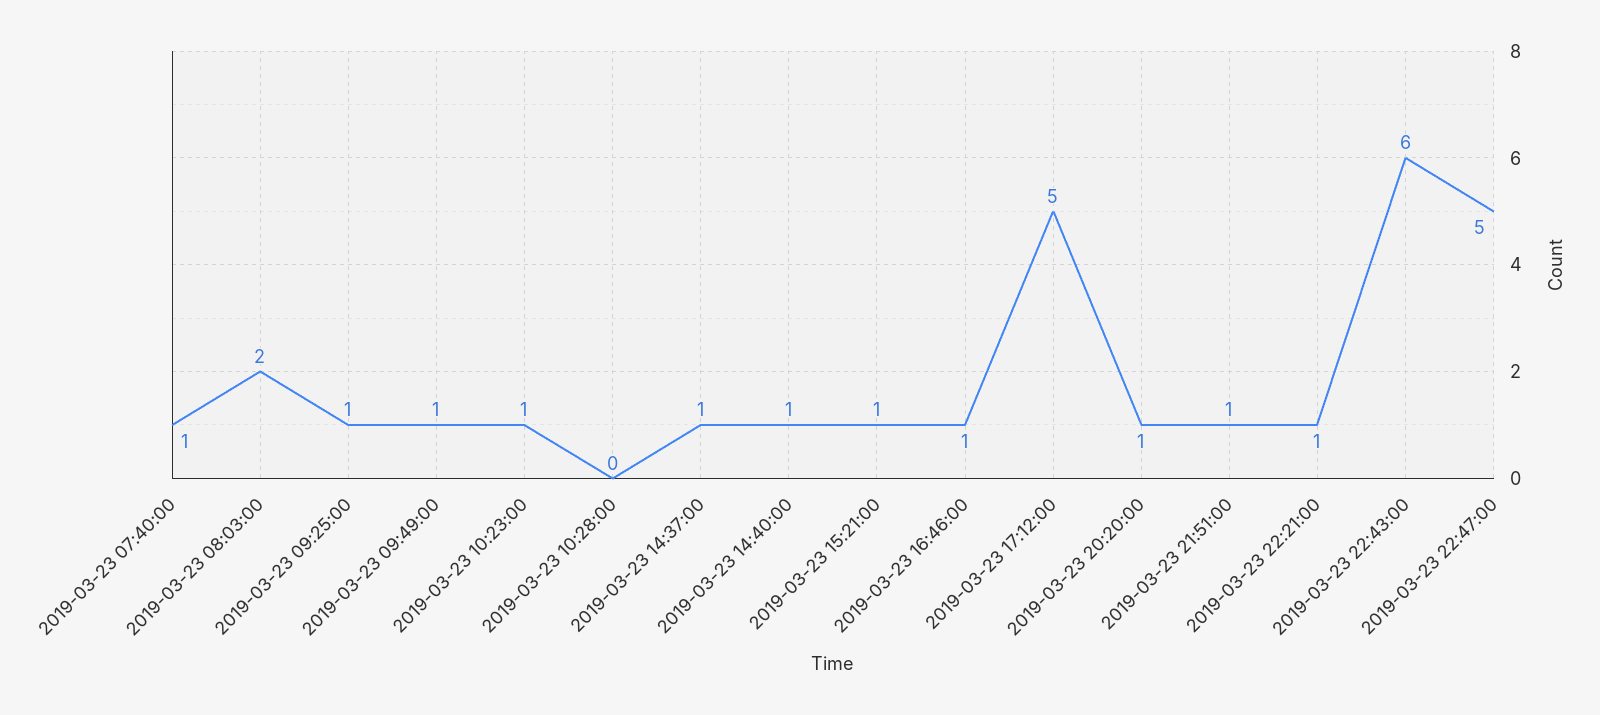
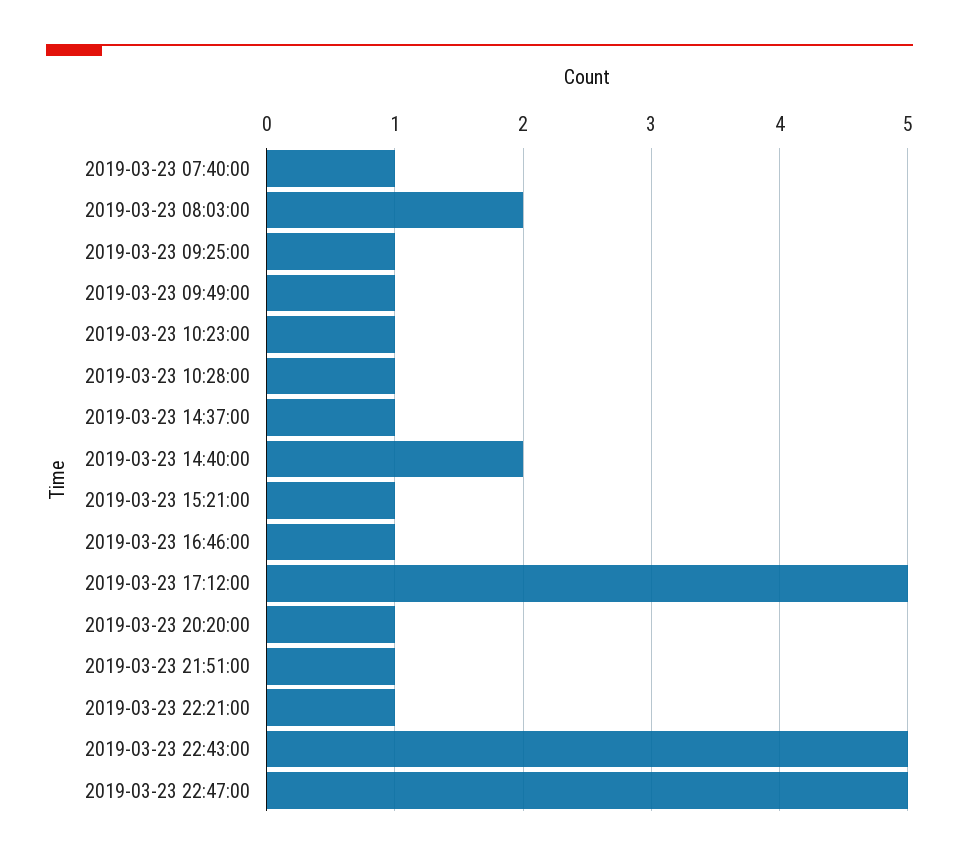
2019-03-23 10:28:00: 0 -> 1
2019-03-23 14:40:00: 1 -> 2
2019-03-23 22:43:00: 6 -> 5

